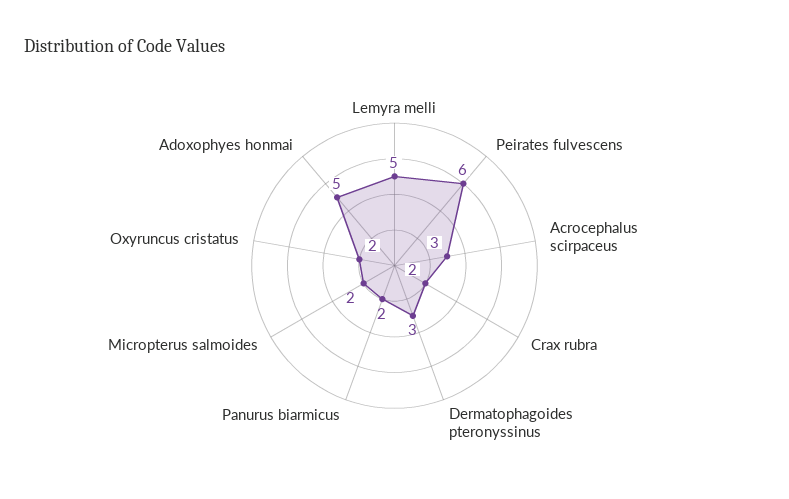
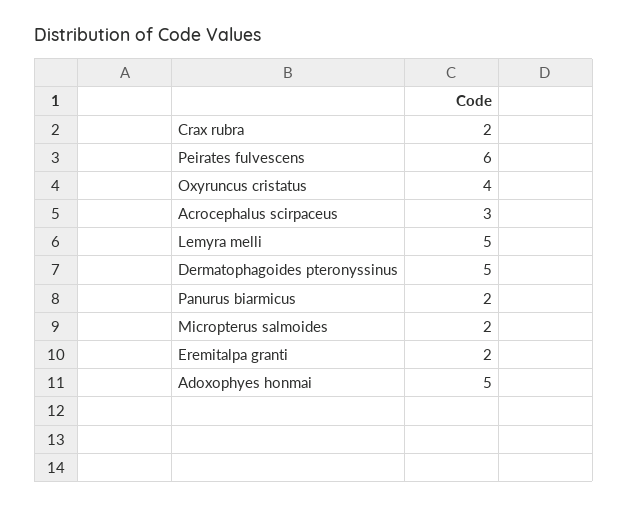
Dermatophagoides pteronyssinus: 3 -> 5
Oxyruncus cristatus: 2 -> 4
Eremitalpa granti: none -> 2

